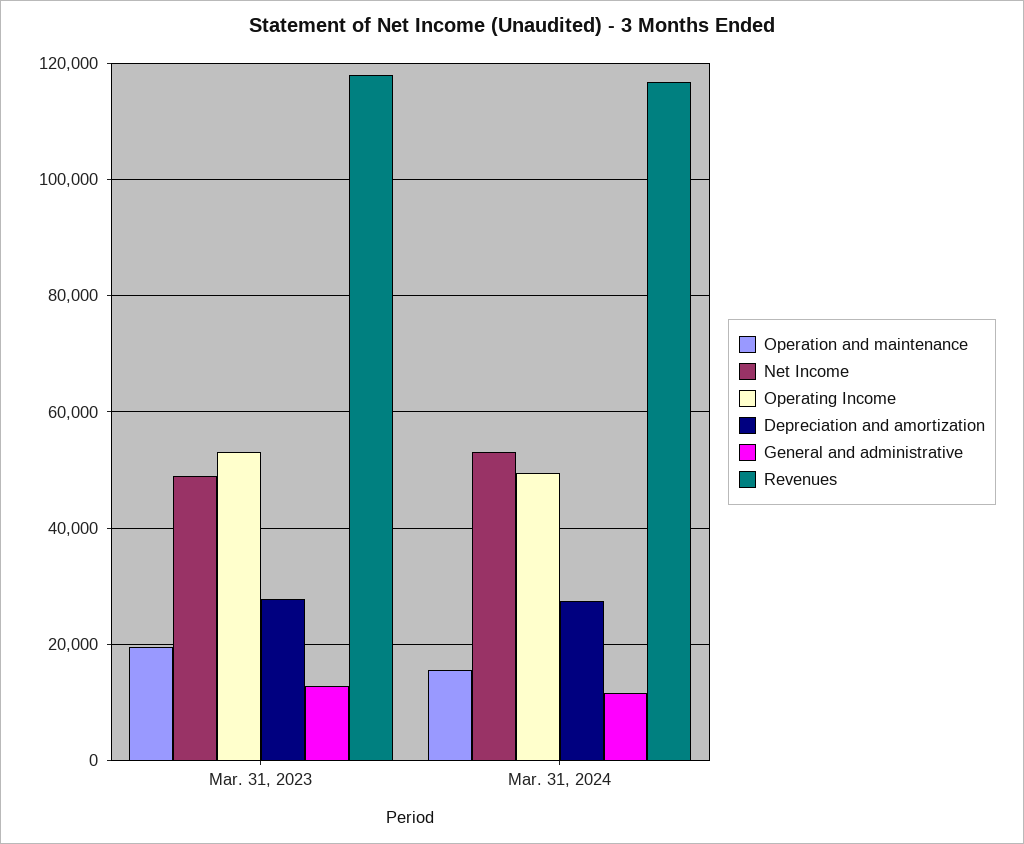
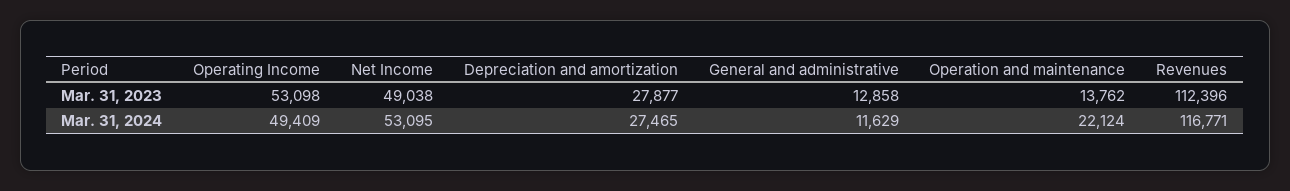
Operation and maintenance, Mar. 31, 2023: 20000 -> 13762
Revenues, Mar. 31, 2023: 118000 -> 112396
Operation and maintenance, Mar. 31, 2024: 16000 -> 22124

